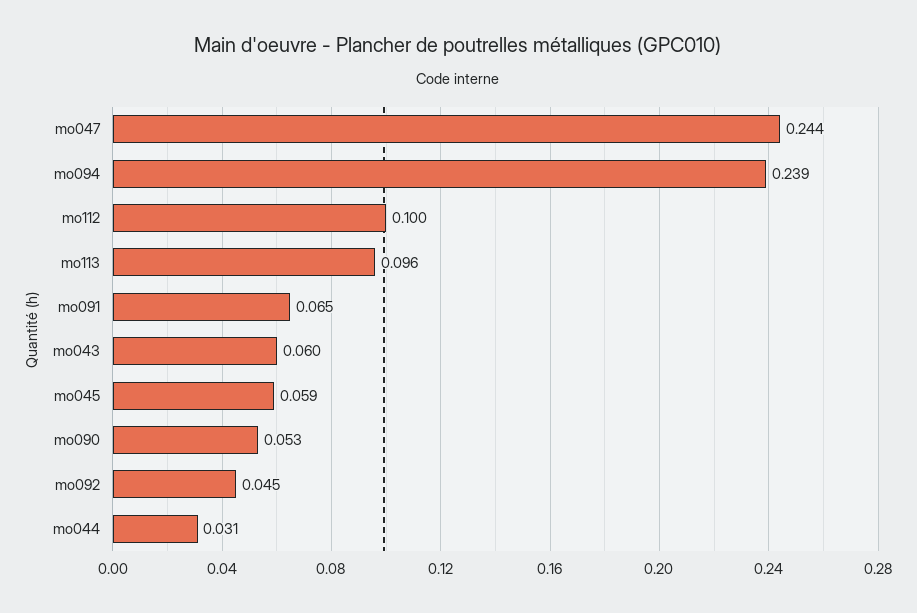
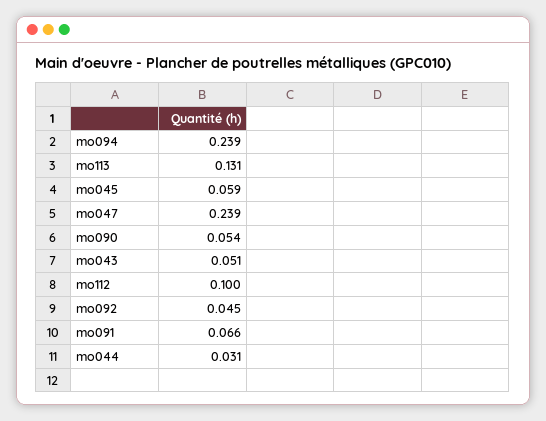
mo047: 0.244 -> 0.239
mo113: 0.096 -> 0.131
mo091: 0.065 -> 0.066
mo043: 0.06 -> 0.051
mo090: 0.053 -> 0.054

